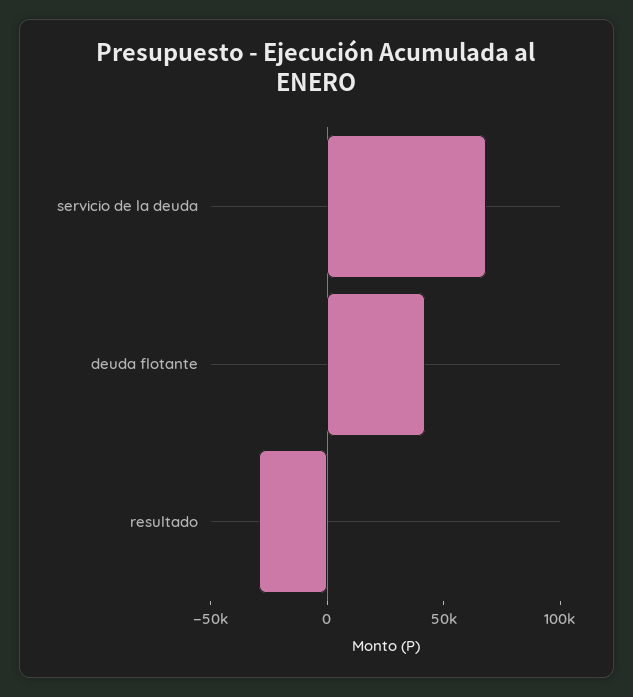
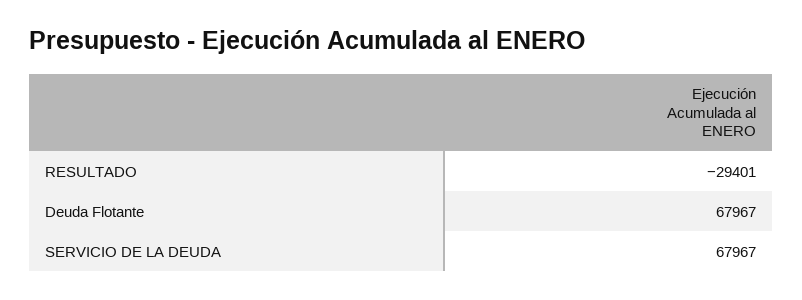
deuda flotante: 40000 -> 67967

